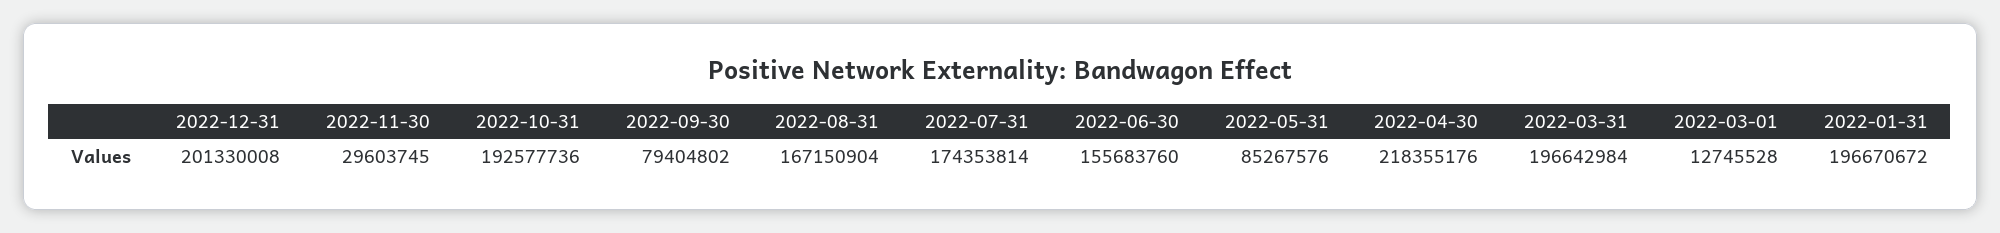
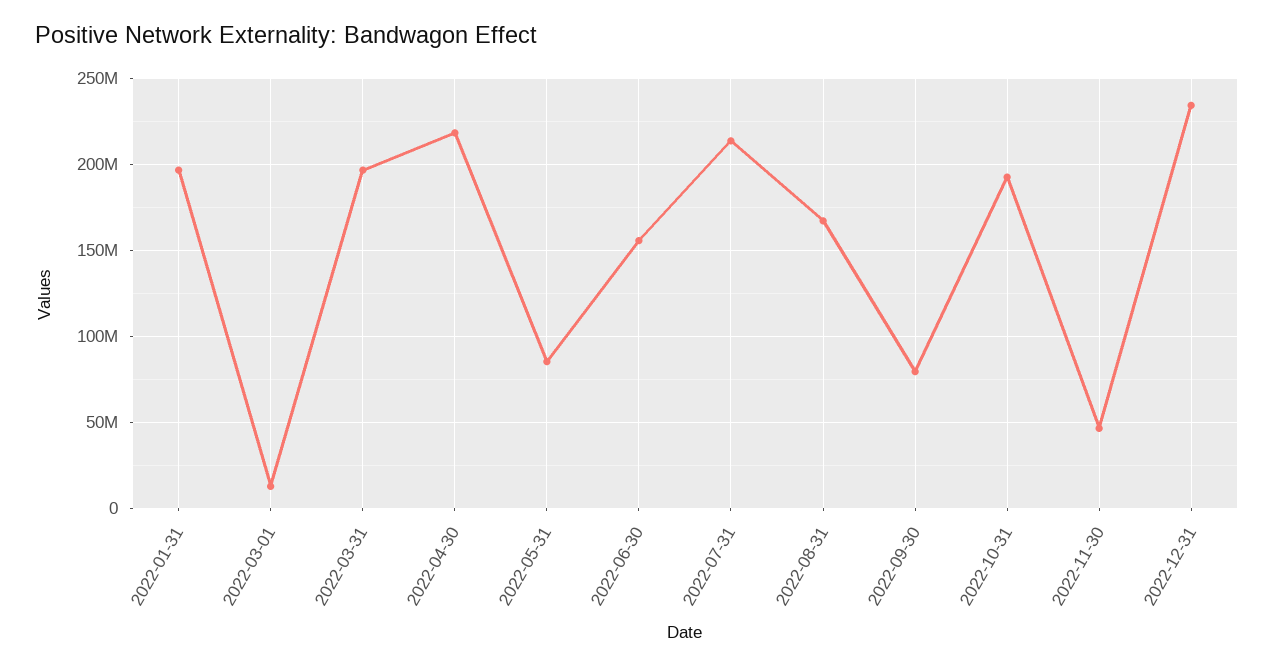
2022-12-31: 201330008 -> 235000000
2022-11-30: 29603745 -> 45000000
2022-07-31: 174353814 -> 215000000

